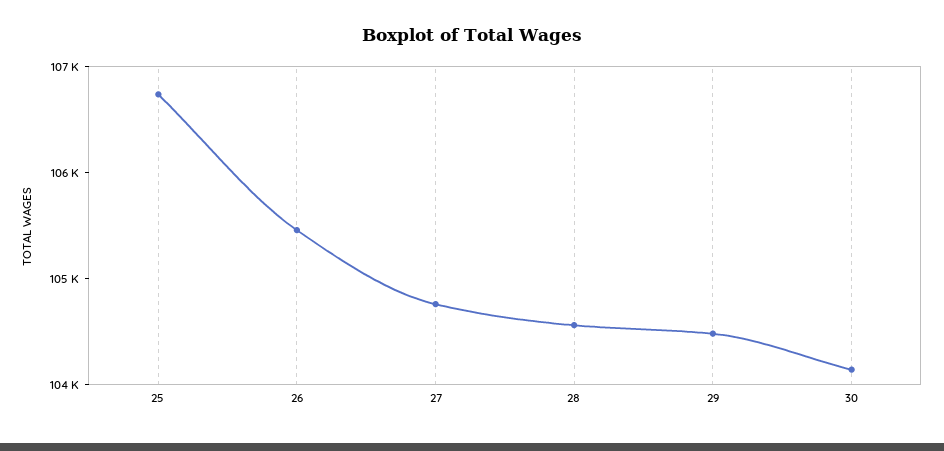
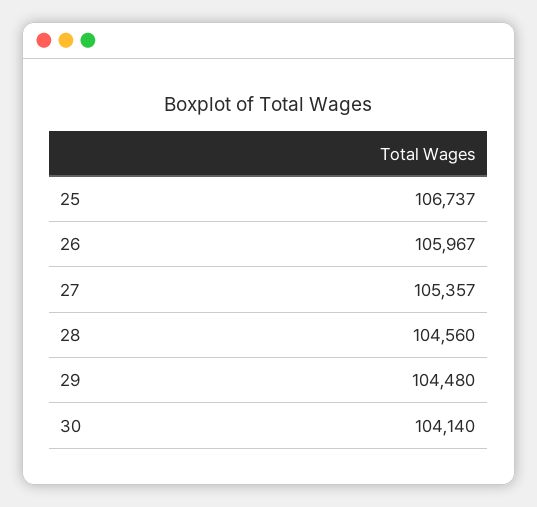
26: 105400 -> 105967
27: 104800 -> 105357

